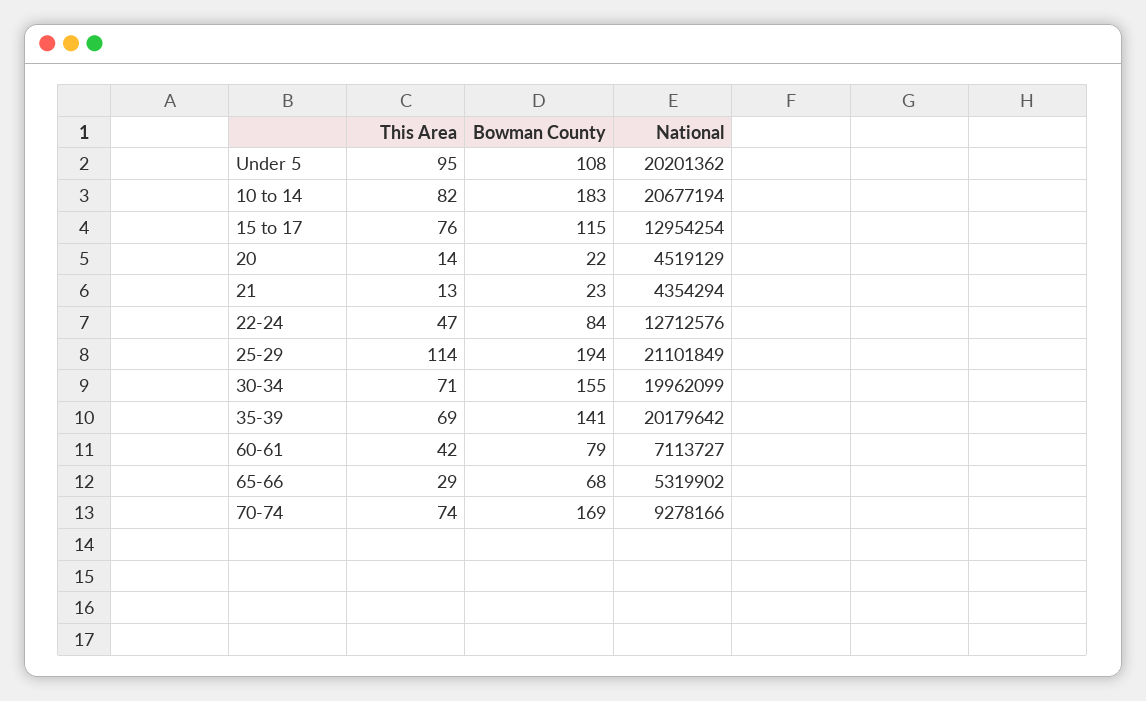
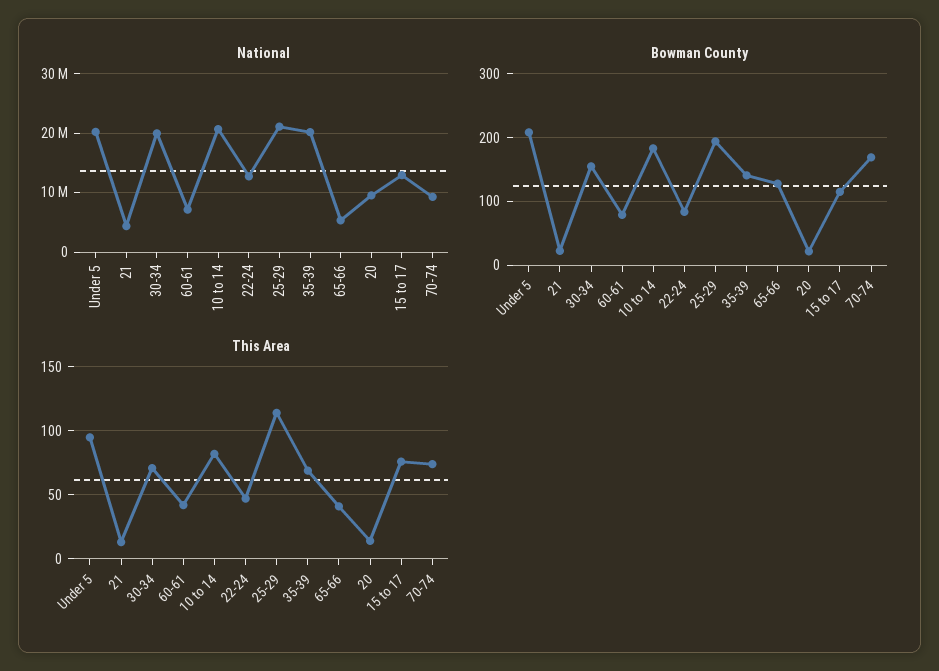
Bowman County, Under 5: 108 -> 210
National, 20: 4519129 -> 10000000
This Area, 65-66: 29 -> 40
Bowman County, 65-66: 68 -> 130

